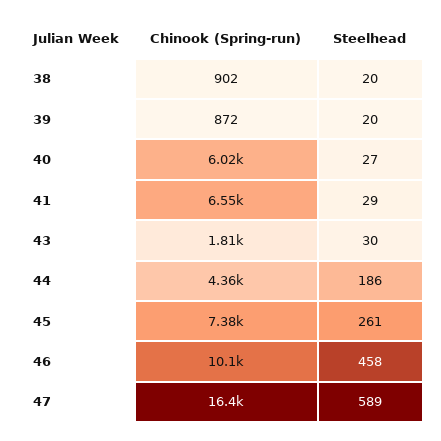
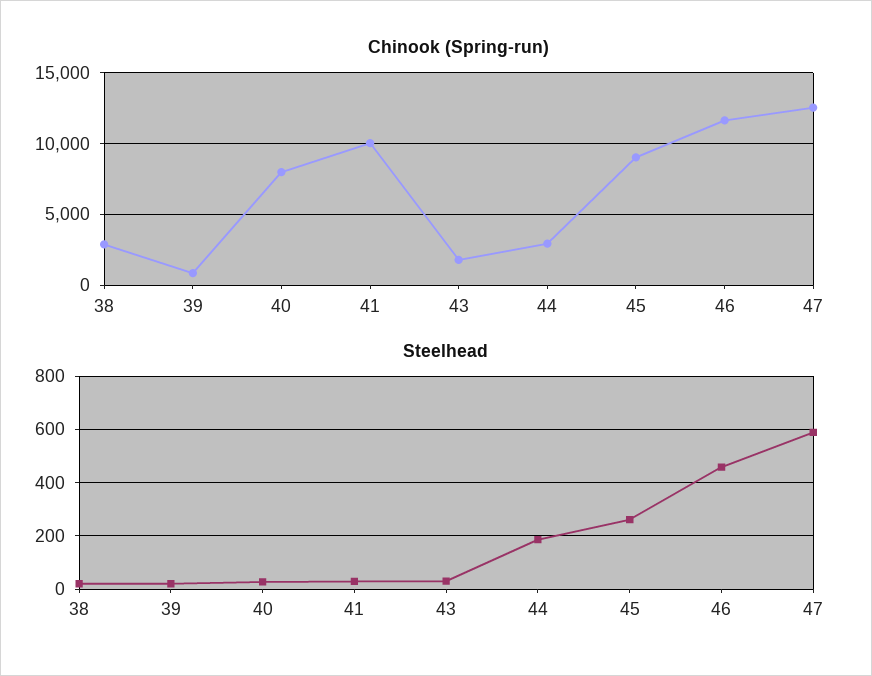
Chinook (Spring-run), 38: 902 -> 3000
Chinook (Spring-run), 40: 6020 -> 8000
Chinook (Spring-run), 41: 6550 -> 10000
Chinook (Spring-run), 44: 4360 -> 3000
Chinook (Spring-run), 45: 7380 -> 9000
Chinook (Spring-run), 46: 10100 -> 11500
Chinook (Spring-run), 47: 16400 -> 12500

